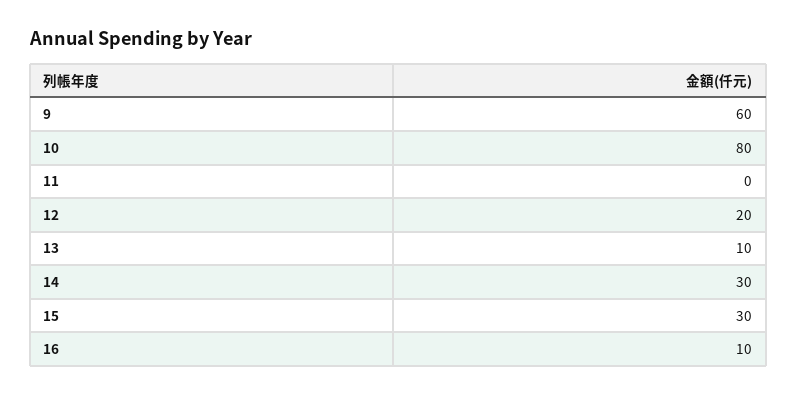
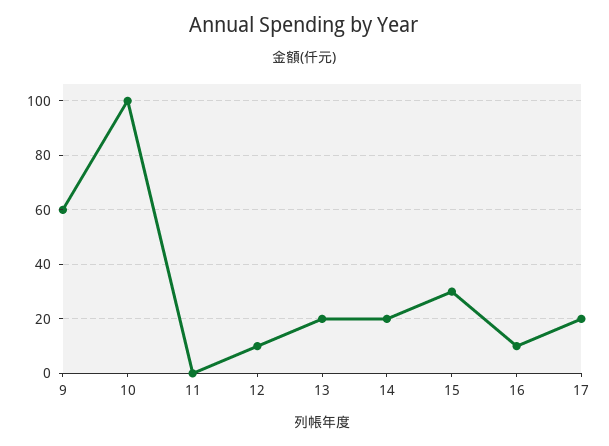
10: 80 -> 100
12: 20 -> 10
13: 10 -> 20
14: 30 -> 20
17: none -> 20

